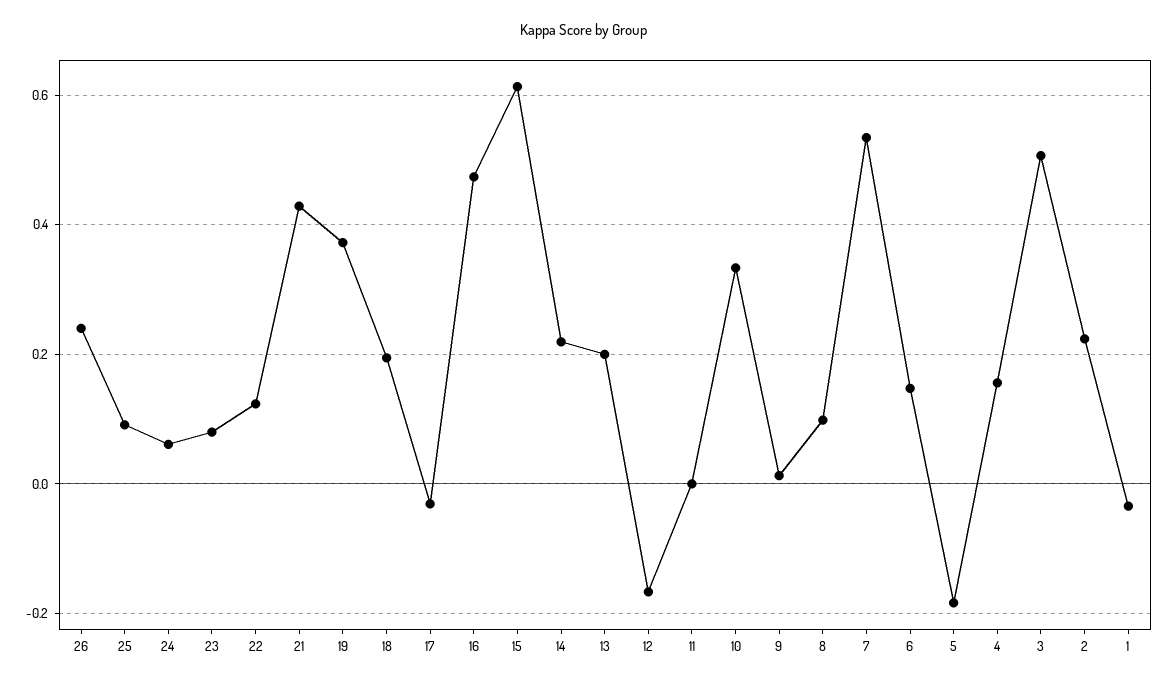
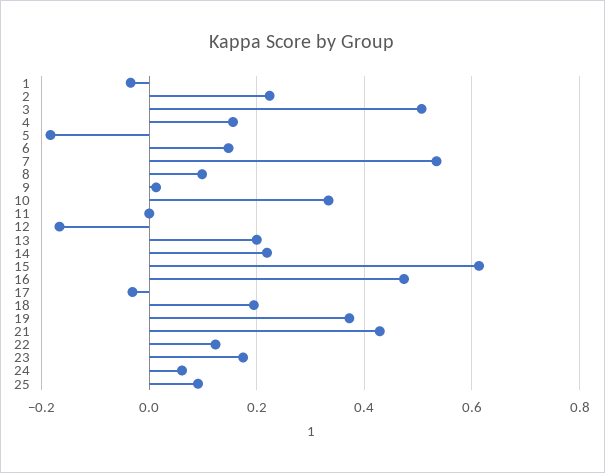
26: 0.24 -> none
23: 0.08 -> 0.18

